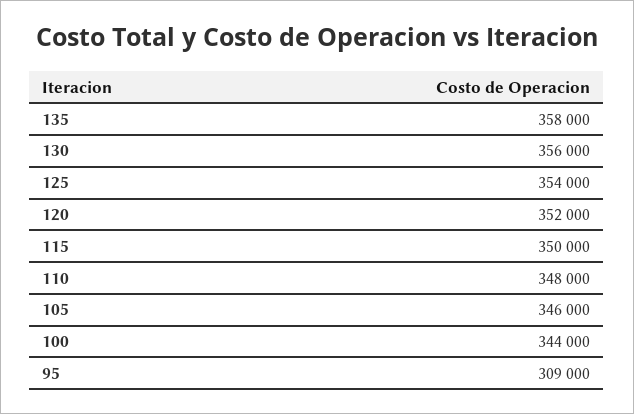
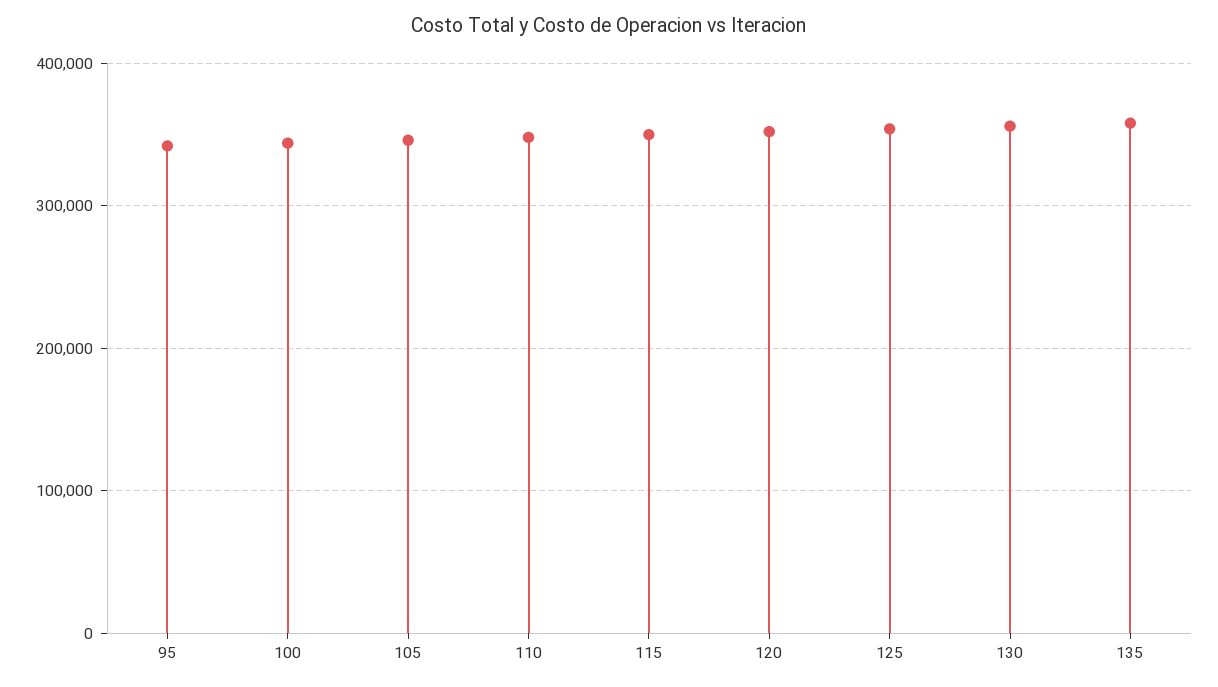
95: 309000 -> 340000

